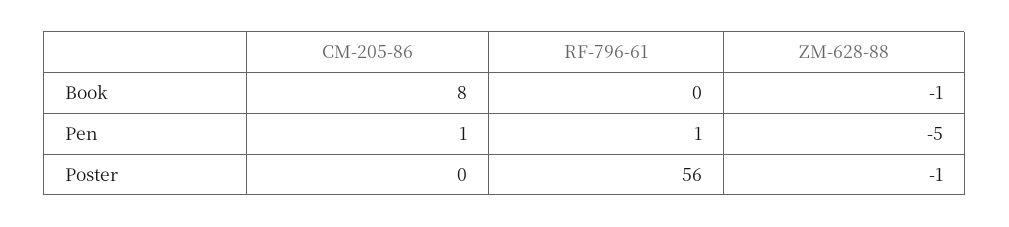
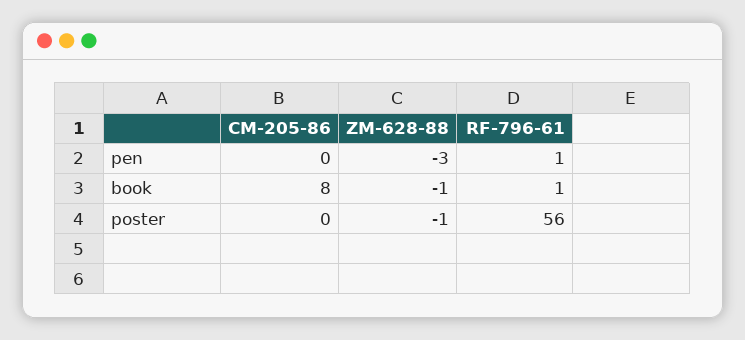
RF-796-61, Book: 0 -> 1
CM-205-86, Pen: 1 -> 0
ZM-628-88, Pen: -5 -> -3

